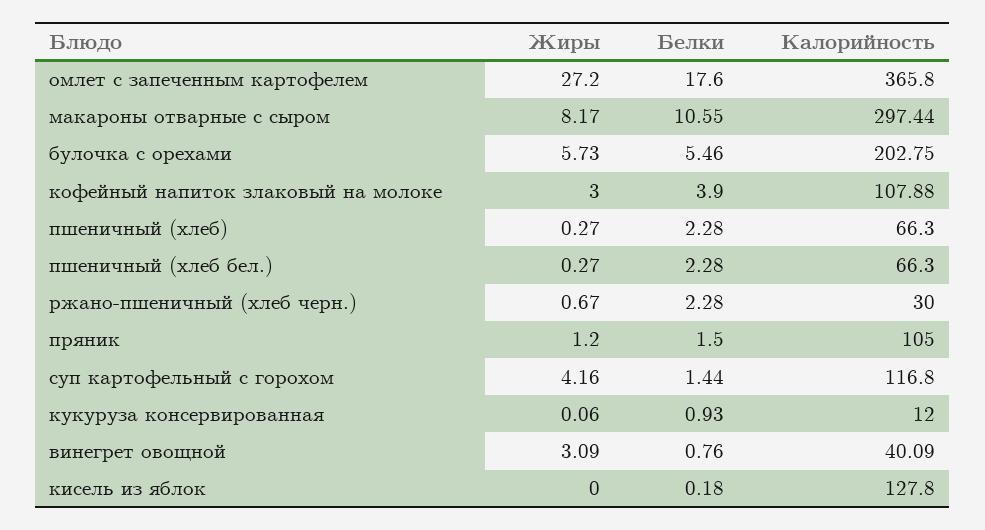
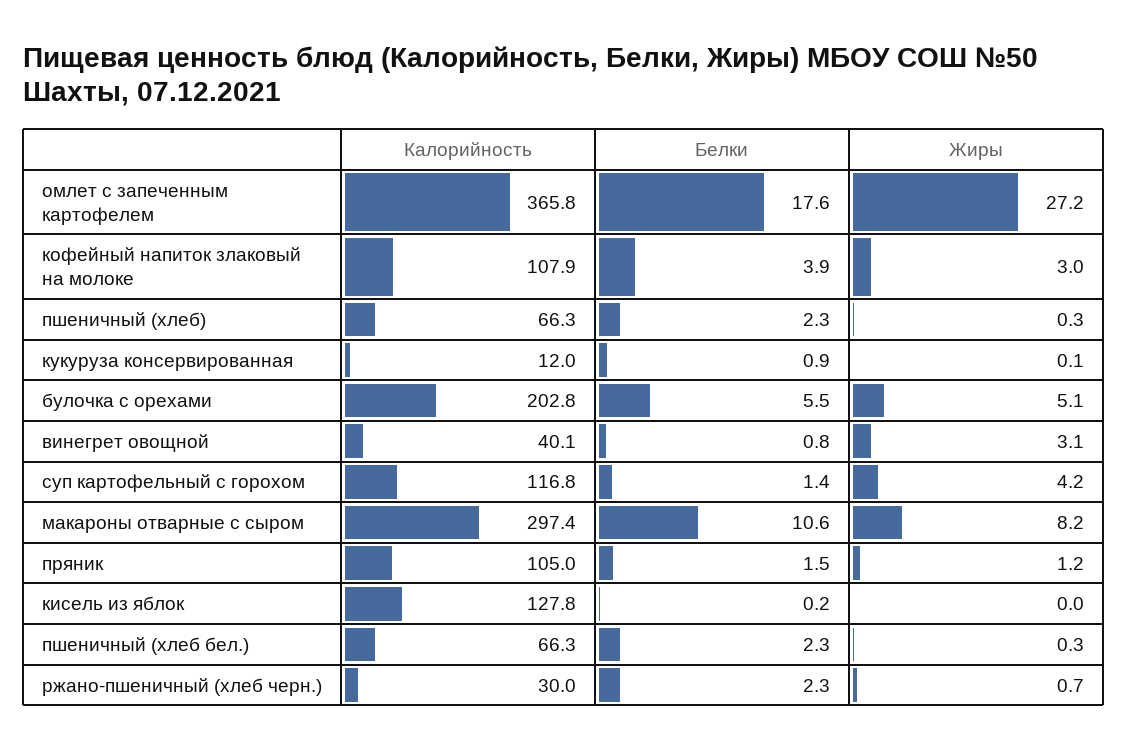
Жиры, булочка с орехами: 5.73 -> 5.1

